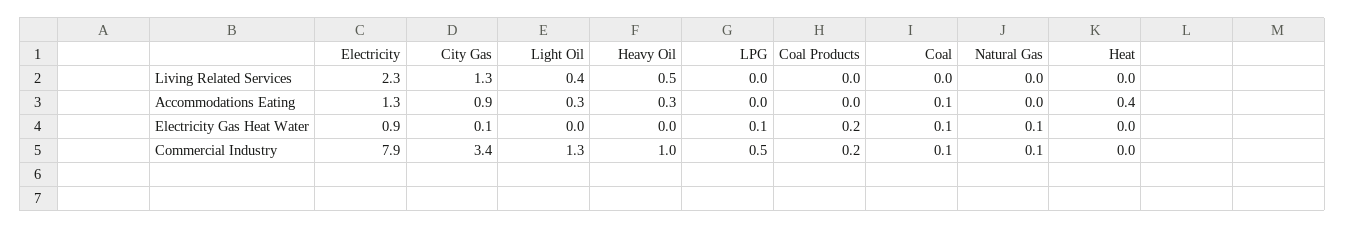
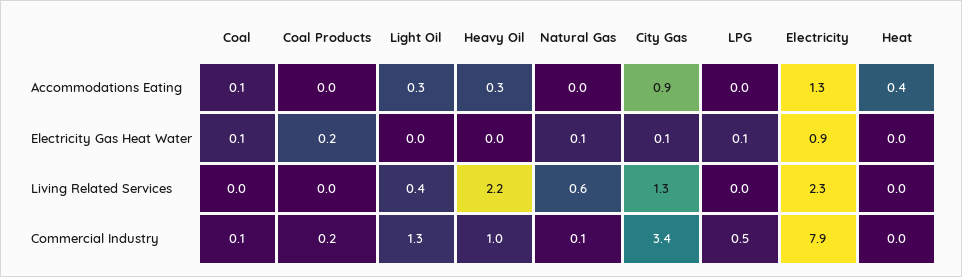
Heavy Oil, Living Related Services: 0.5 -> 2.2
Natural Gas, Living Related Services: 0 -> 0.6

